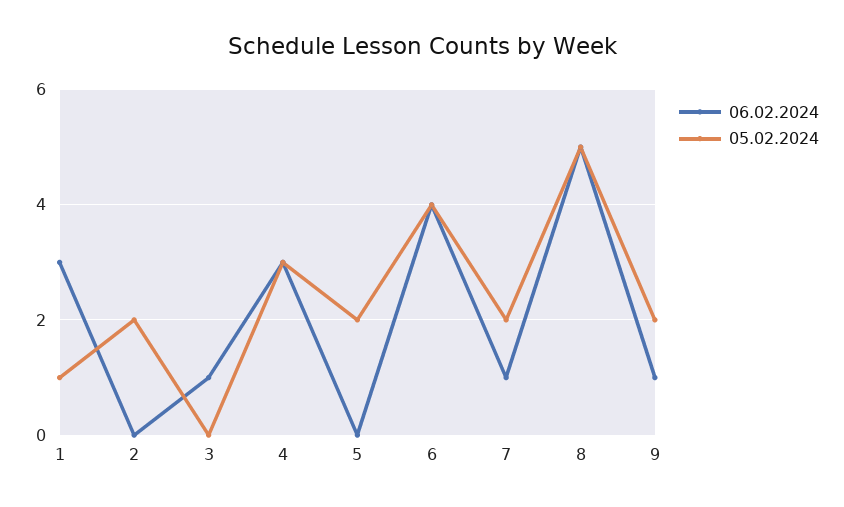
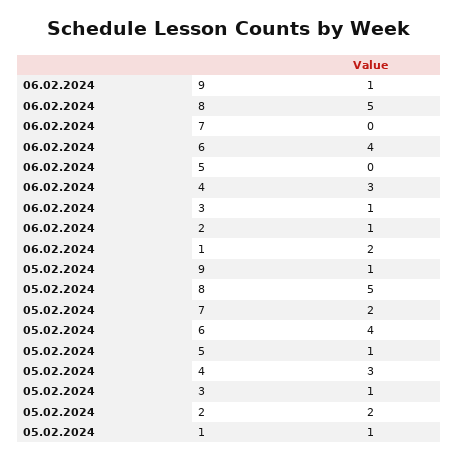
06.02.2024, 1: 3 -> 2
06.02.2024, 2: 0 -> 1
05.02.2024, 3: 0 -> 1
05.02.2024, 5: 2 -> 1
06.02.2024, 7: 1 -> 0
05.02.2024, 9: 2 -> 1

